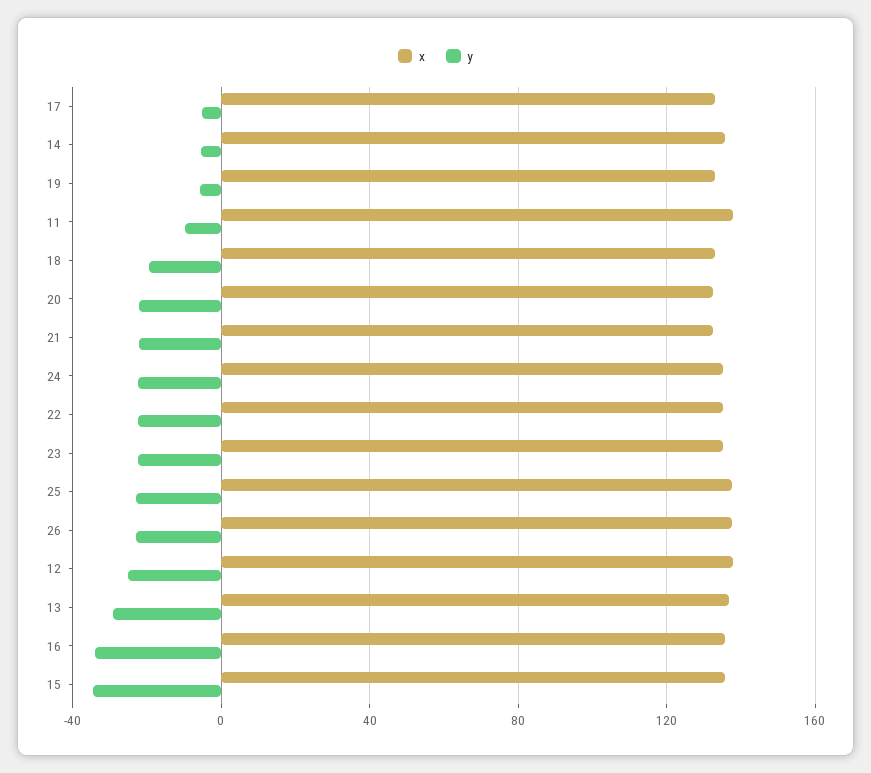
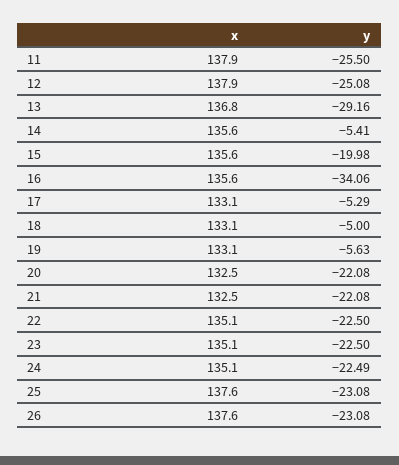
y, 11: -10 -> -25.5
y, 18: -20 -> -5
y, 15: -35 -> -19.98

